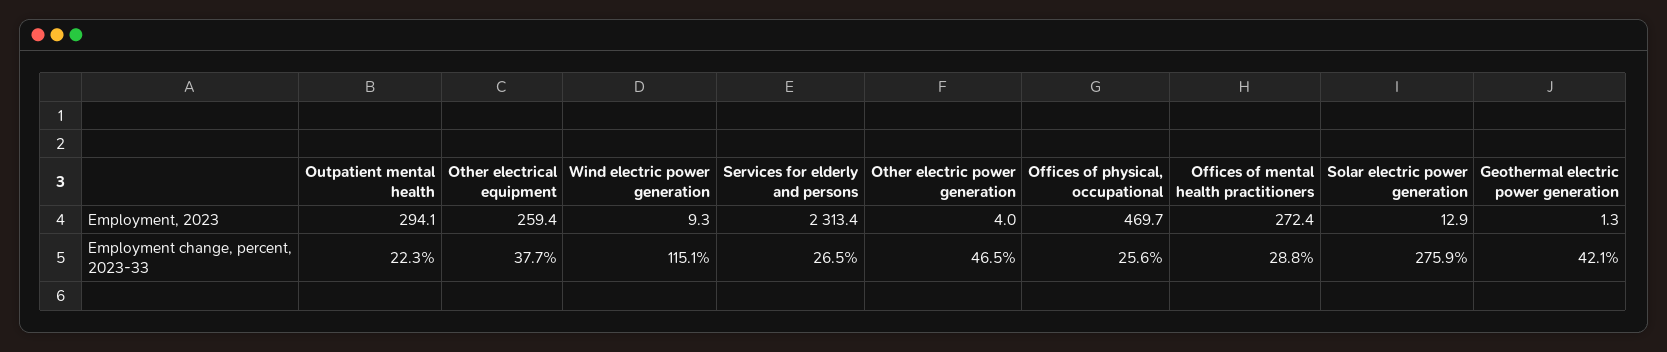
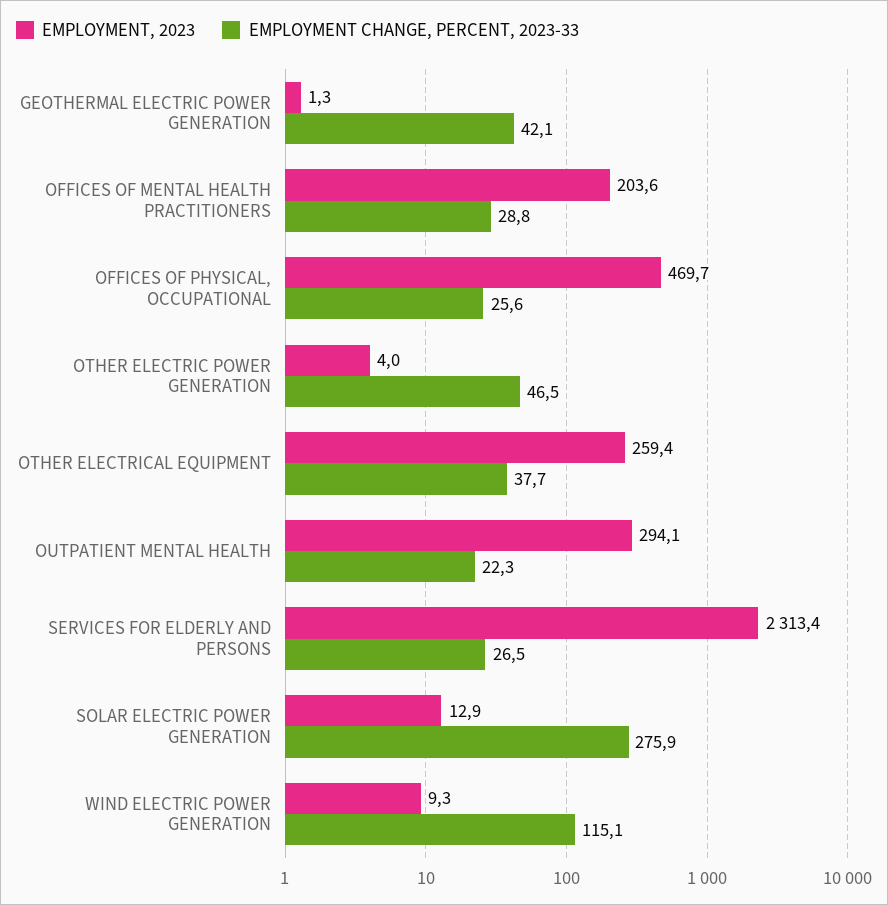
Employment, 2023, Offices of mental health practitioners: 272.4 -> 203.6

